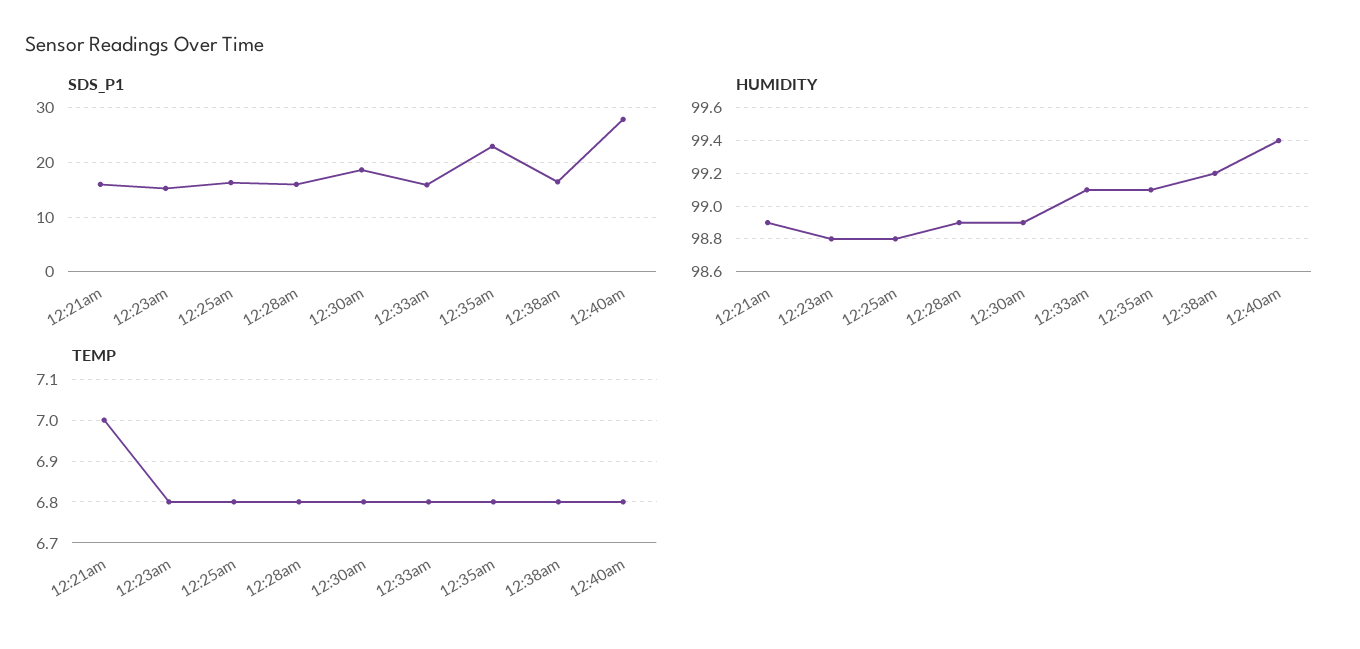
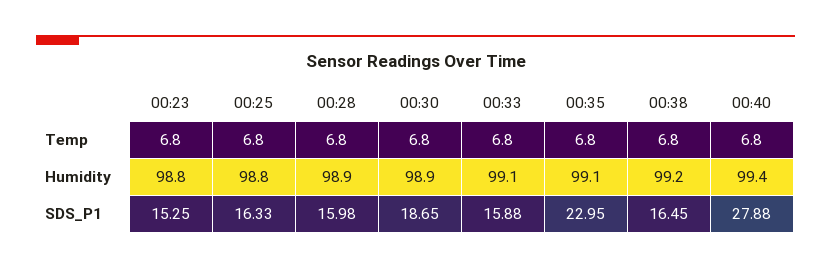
SDS_P1, 12:21am: 16 -> none
HUMIDITY, 12:21am: 98.9 -> none
TEMP, 12:21am: 7 -> none

